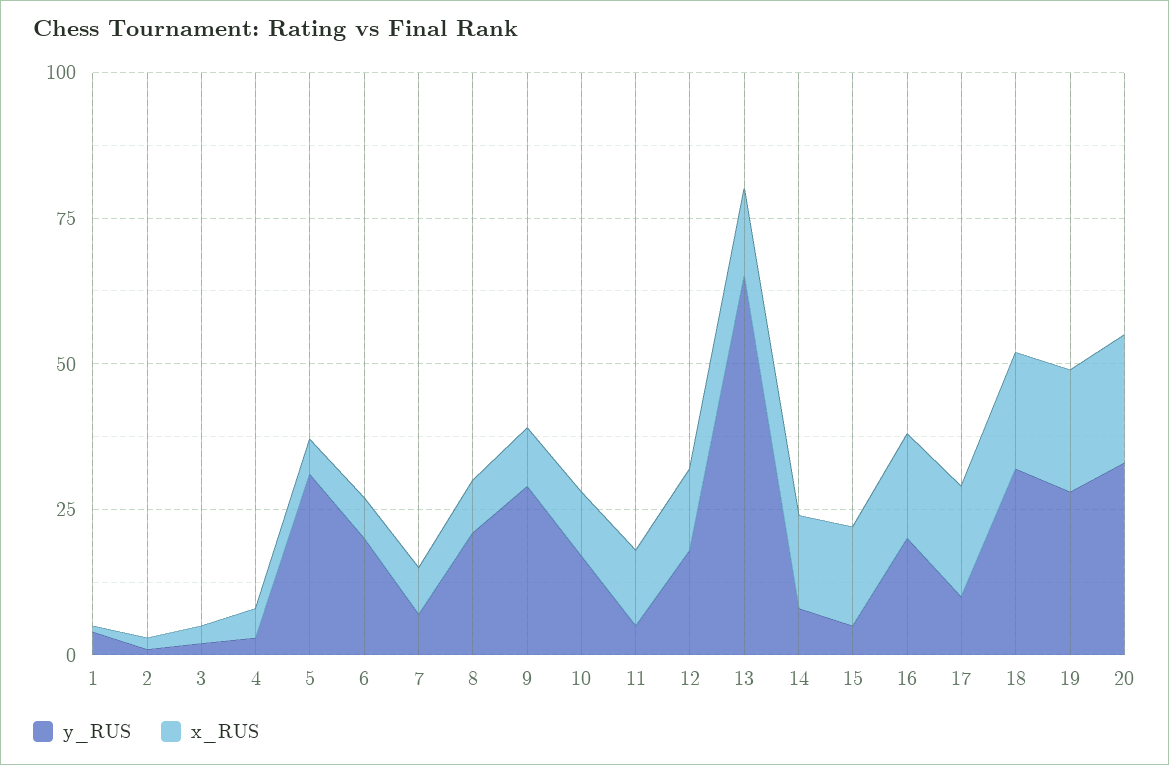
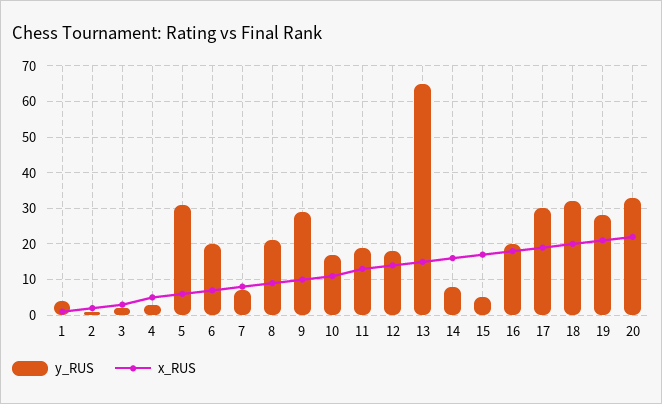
y_RUS, 11: 5 -> 20
y_RUS, 17: 10 -> 30

